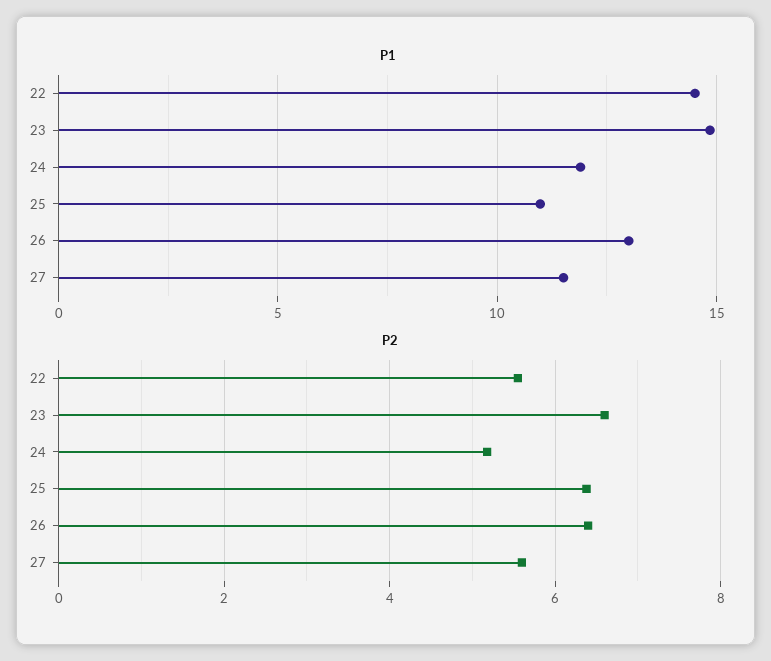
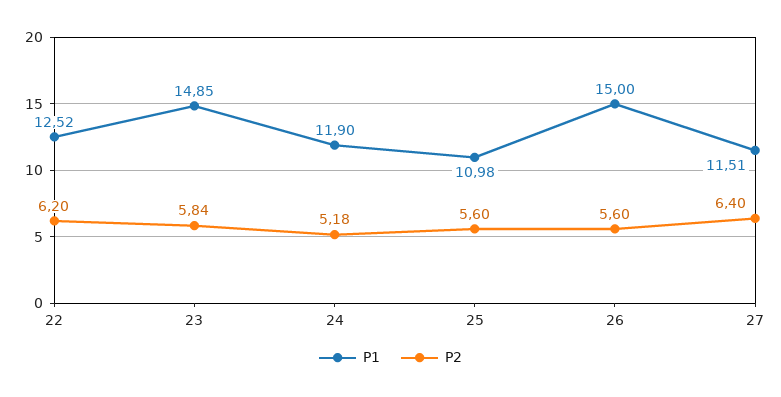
P1, 22: 14.5 -> 12.52
P1, 26: 13 -> 15
P2, 22: 5.6 -> 6.2
P2, 23: 6.6 -> 5.84
P2, 25: 6.4 -> 5.6
P2, 26: 6.4 -> 5.6
P2, 27: 5.6 -> 6.4

